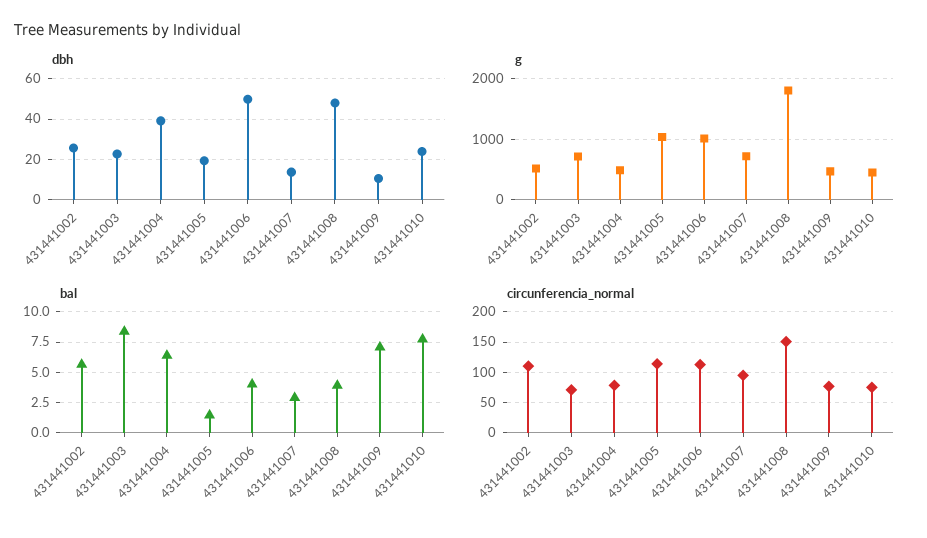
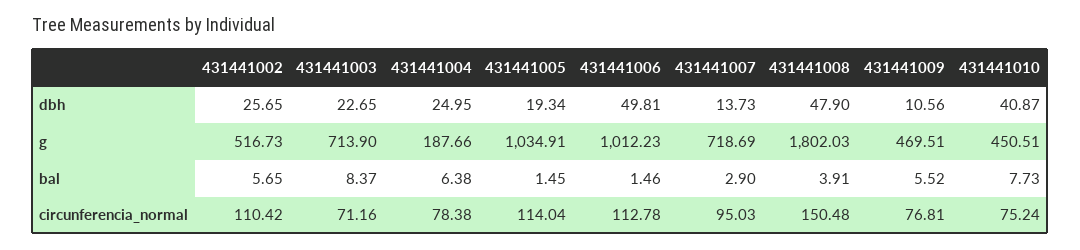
dbh, 431441004: 40 -> 24.95
dbh, 431441010: 25 -> 40.87
g, 431441004: 500 -> 187.66
bal, 431441006: 4 -> 1.46
bal, 431441009: 7 -> 5.52

